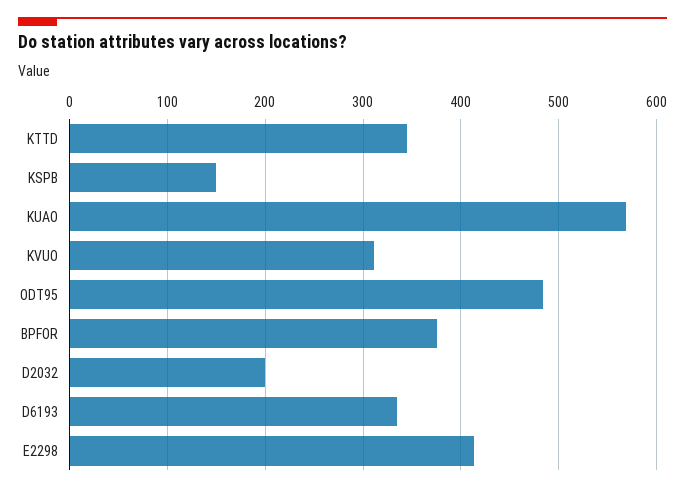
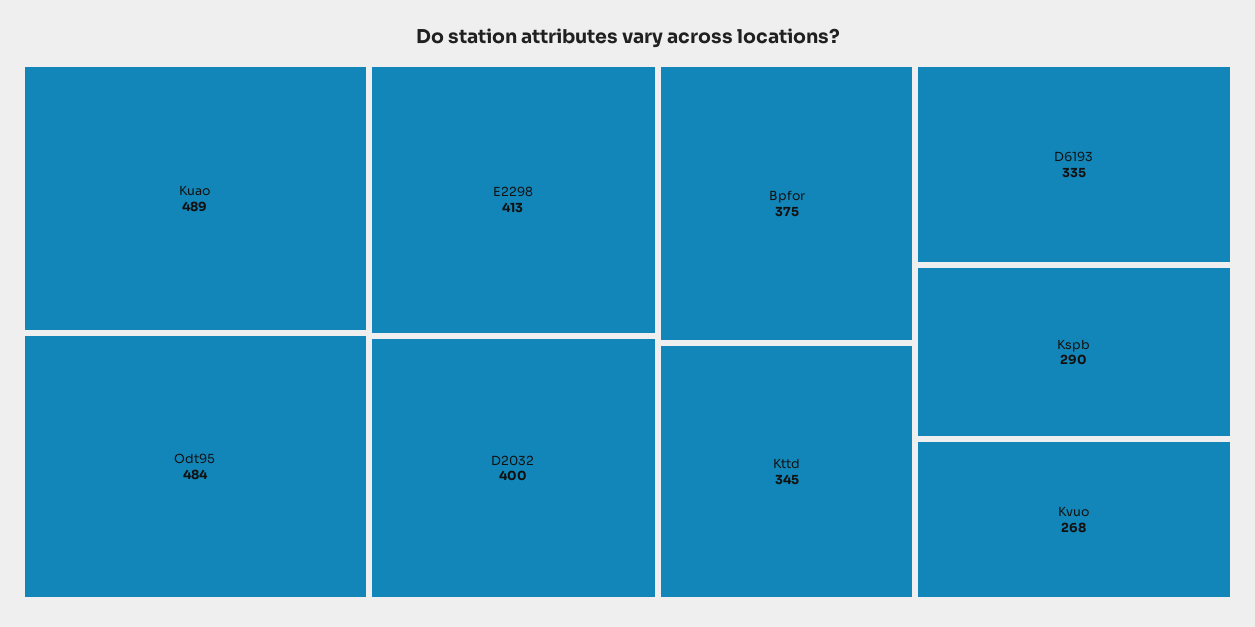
KSPB: 150 -> 290
KUAO: 570 -> 489
KVUO: 310 -> 268
D2032: 200 -> 400

